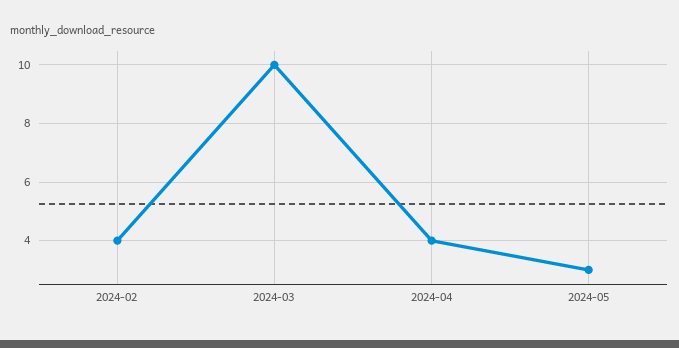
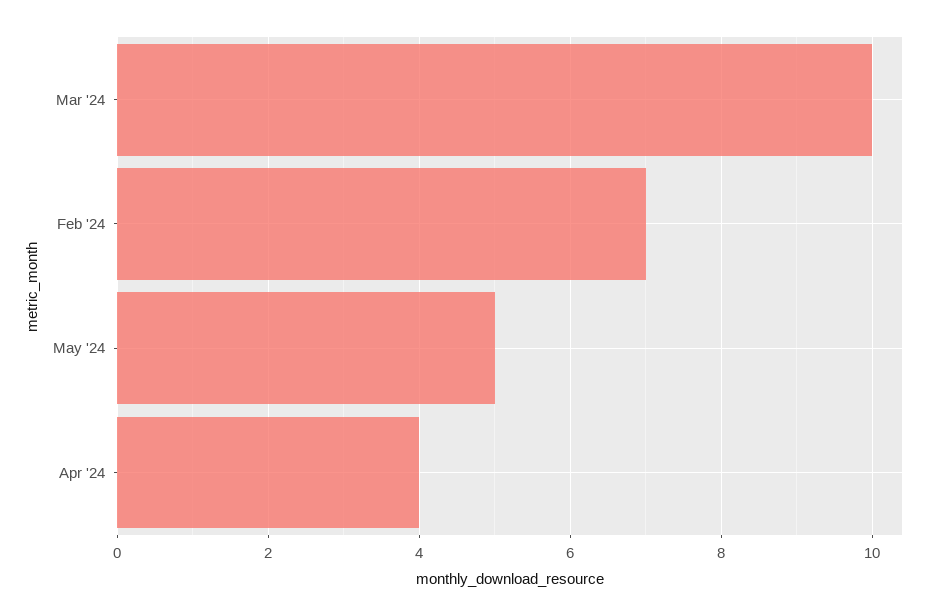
2024-02: 4 -> 7
2024-05: 3 -> 5

